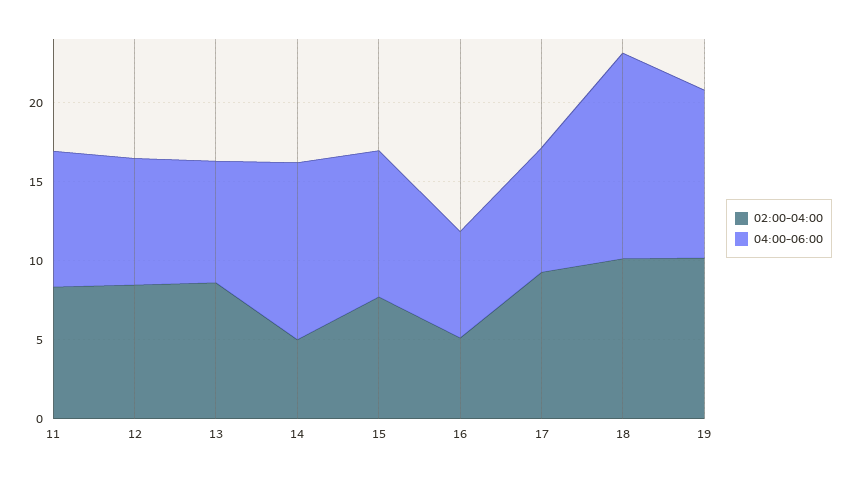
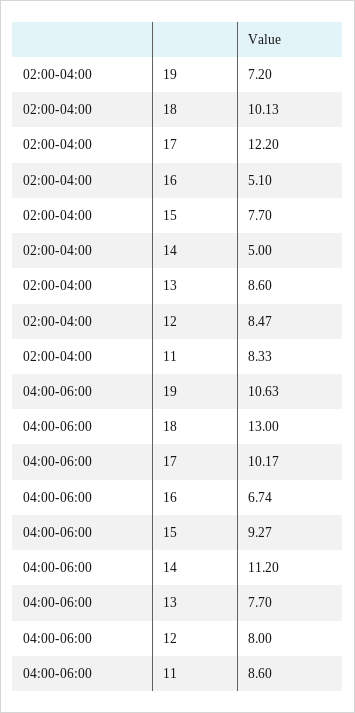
02:00-04:00, 17: 9 -> 12.2
04:00-06:00, 17: 8 -> 10.17
02:00-04:00, 19: 10 -> 7.2

